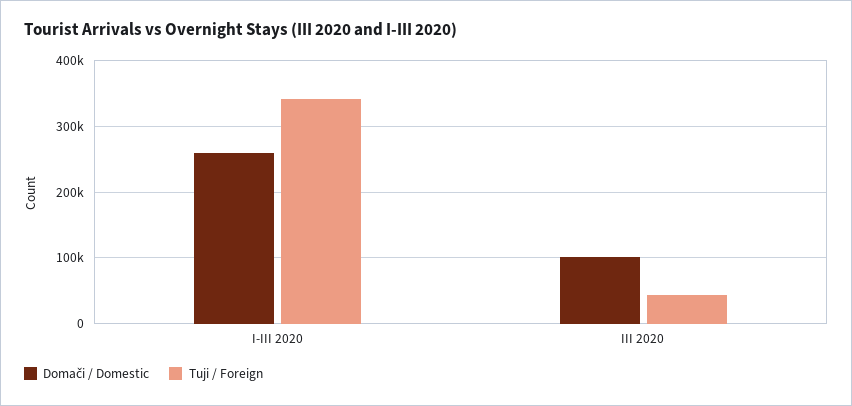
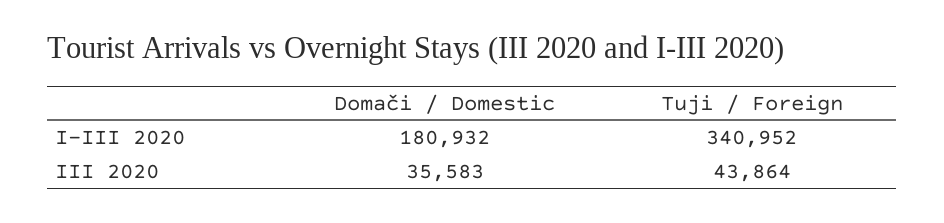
Domači / Domestic, I-III 2020: 260000 -> 180932
Domači / Domestic, III 2020: 100000 -> 35583

